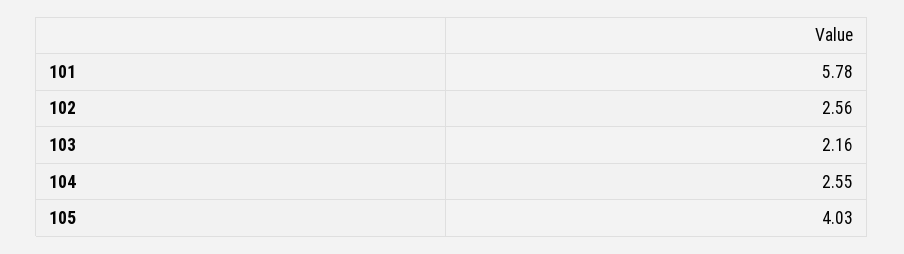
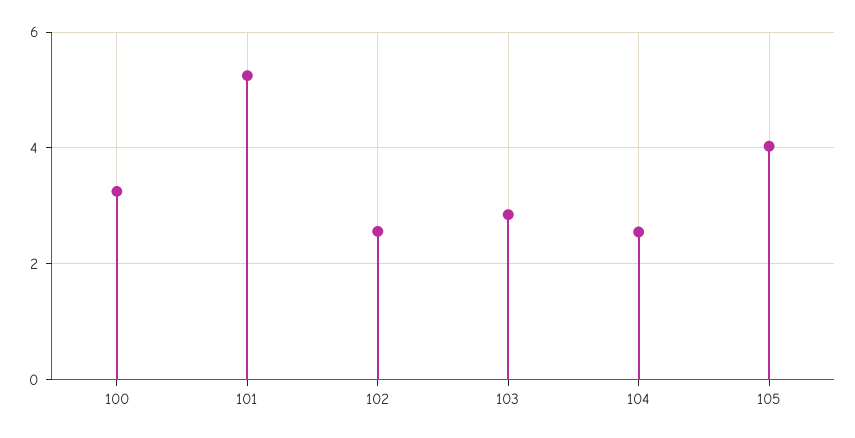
101: 5.78 -> 5.2
103: 2.16 -> 2.8
100: none -> 3.2

